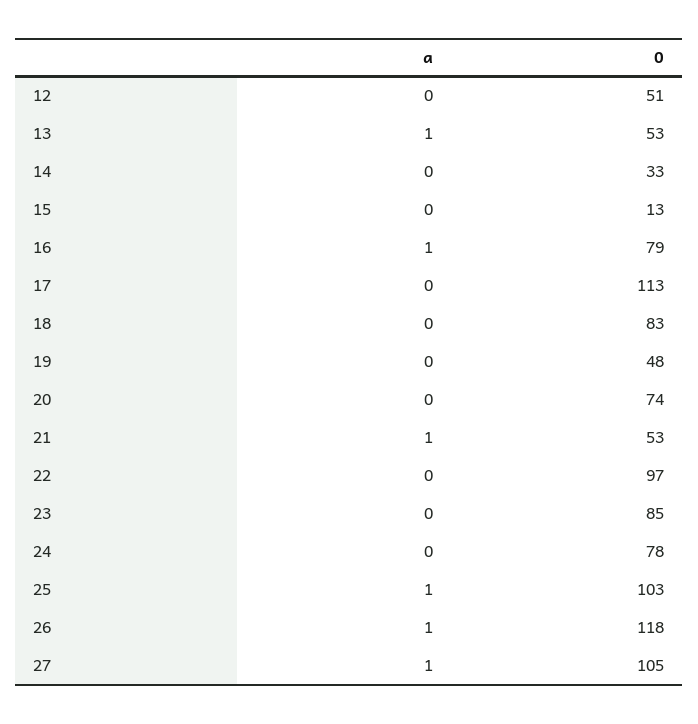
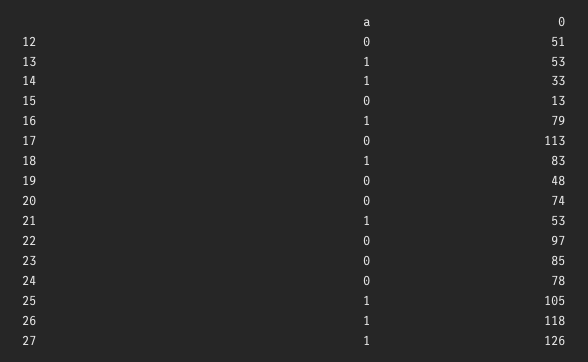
a, 14: 0 -> 1
a, 18: 0 -> 1
0, 25: 103 -> 105
0, 27: 105 -> 126

